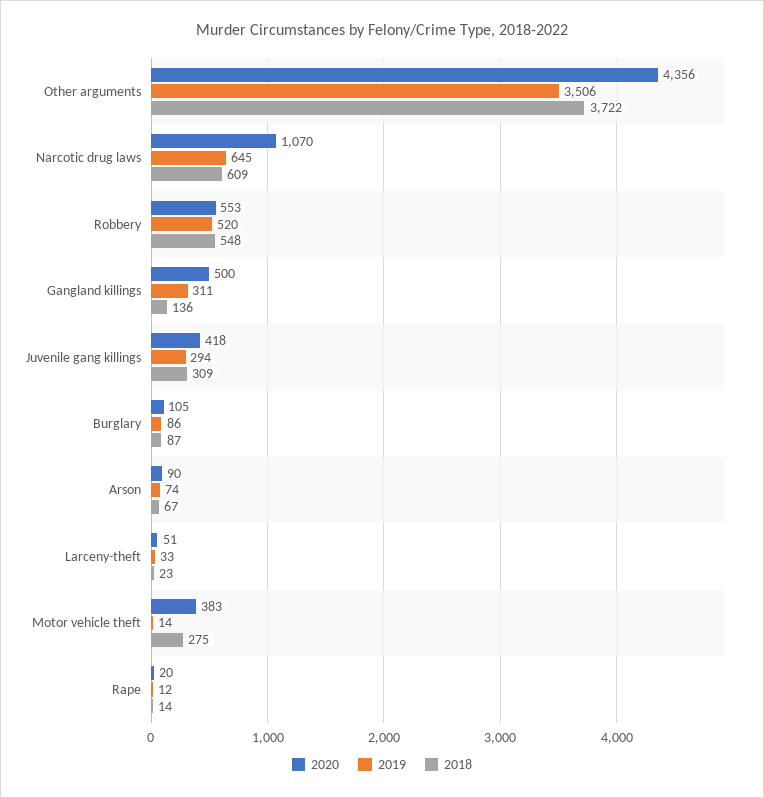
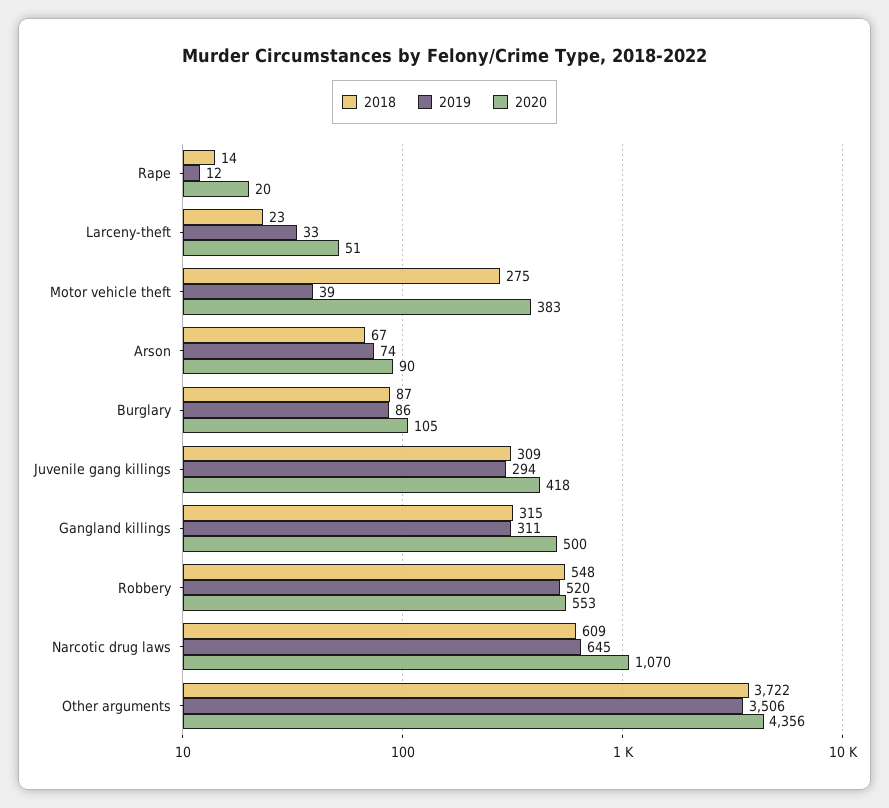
2018, Gangland killings: 136 -> 315
2019, Motor vehicle theft: 14 -> 39

